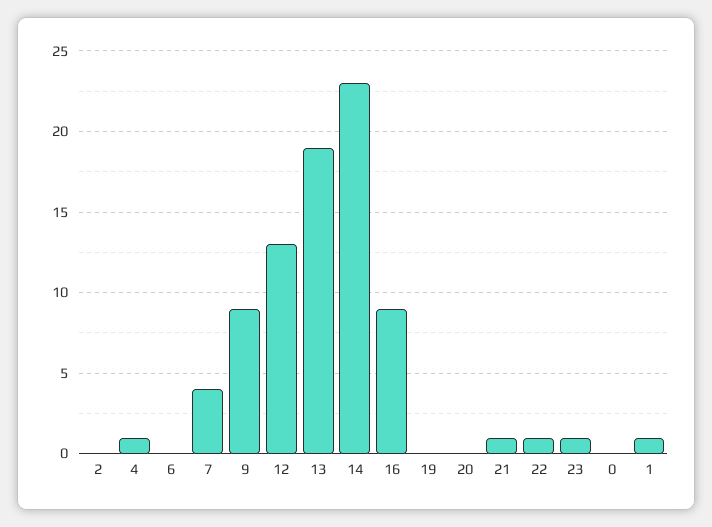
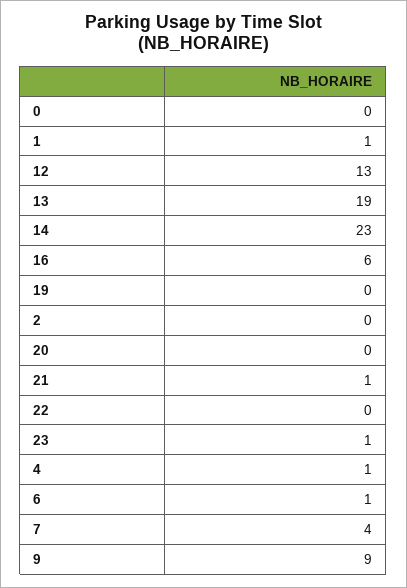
6: 0 -> 1
16: 9 -> 6
22: 1 -> 0

